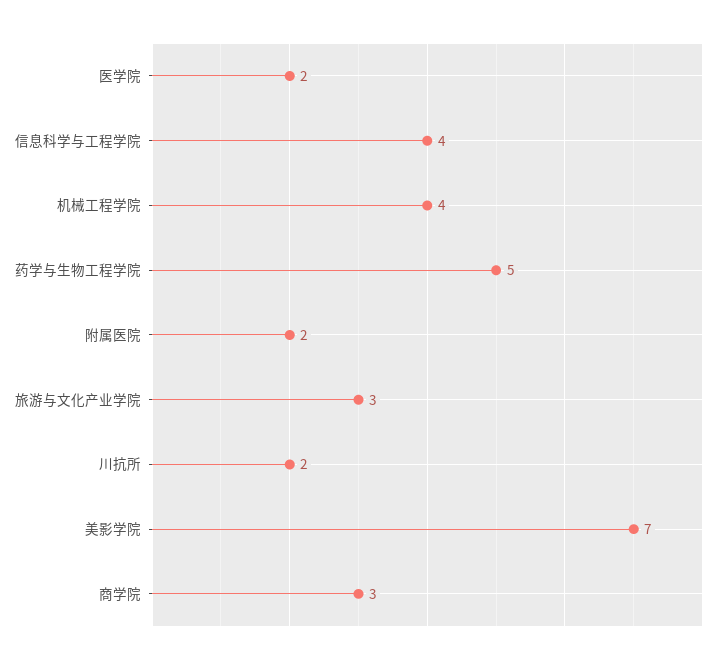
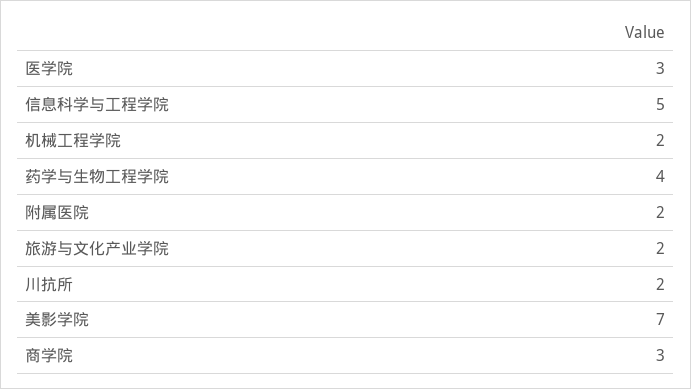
医学院: 2 -> 3
信息科学与工程学院: 4 -> 5
机械工程学院: 4 -> 2
药学与生物工程学院: 5 -> 4
旅游与文化产业学院: 3 -> 2

